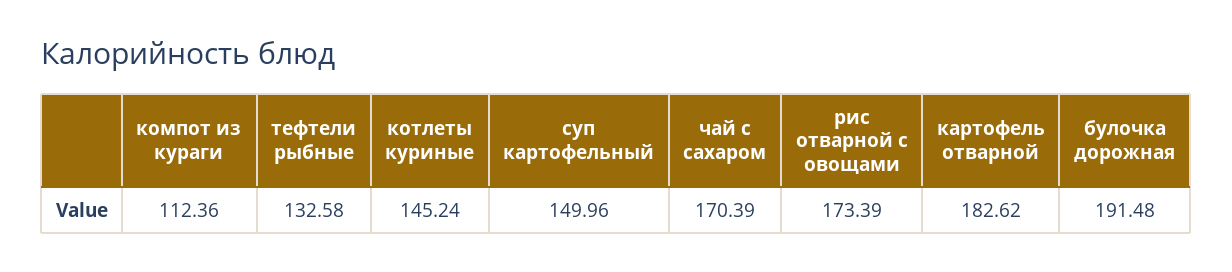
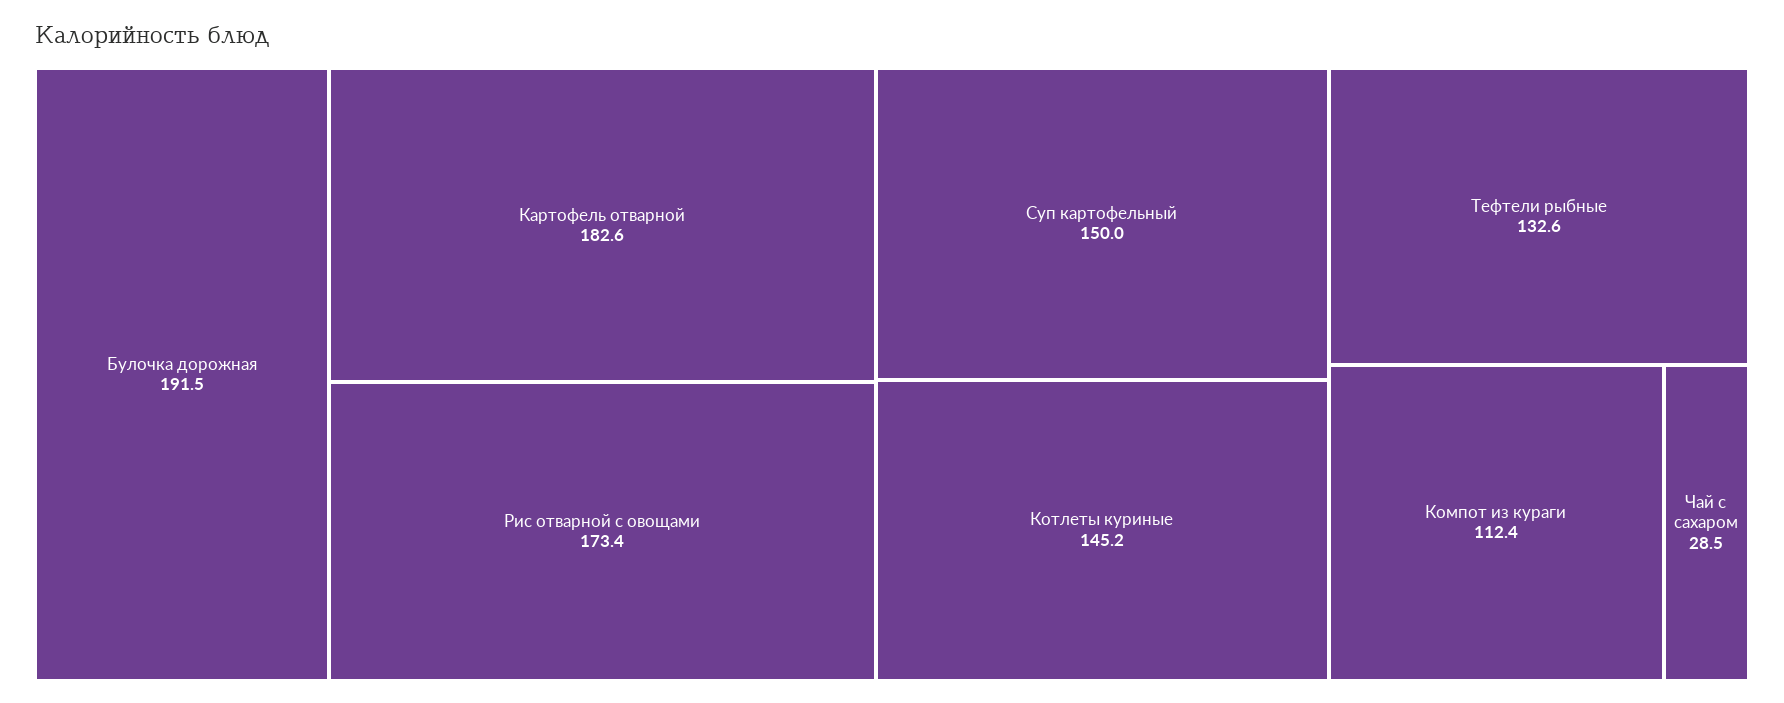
чай с сахаром: 170.39 -> 28.5

